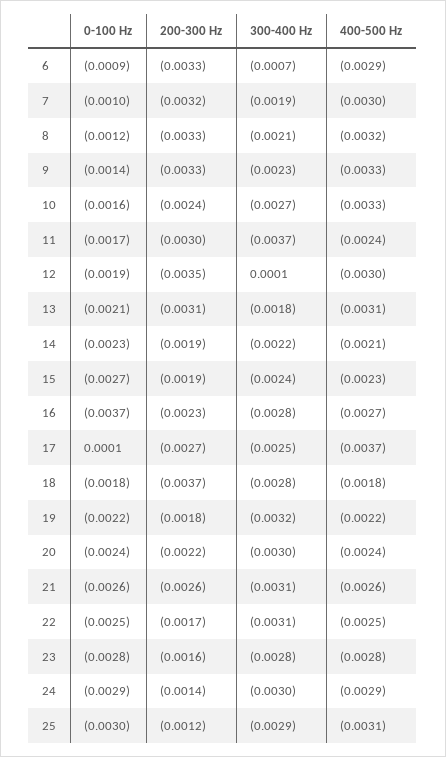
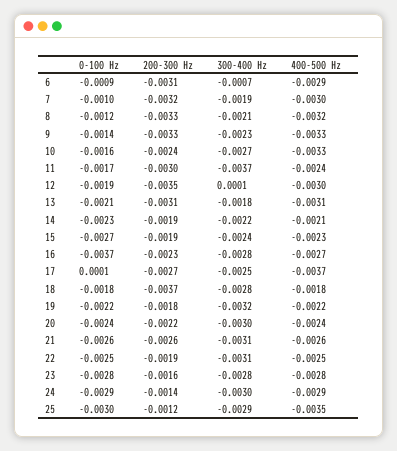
200-300 Hz, 6: -0.0033 -> -0.0031
200-300 Hz, 22: -0.0017 -> -0.0019
400-500 Hz, 25: -0.0031 -> -0.0035

